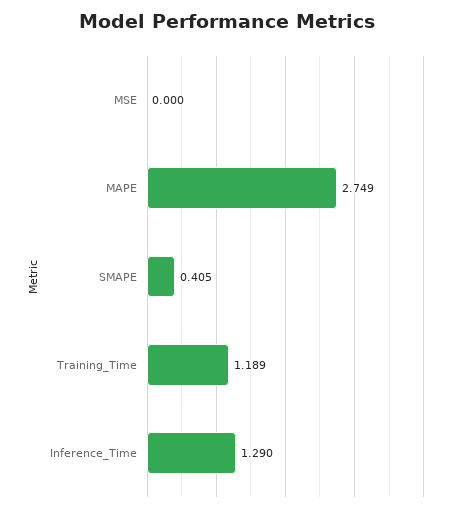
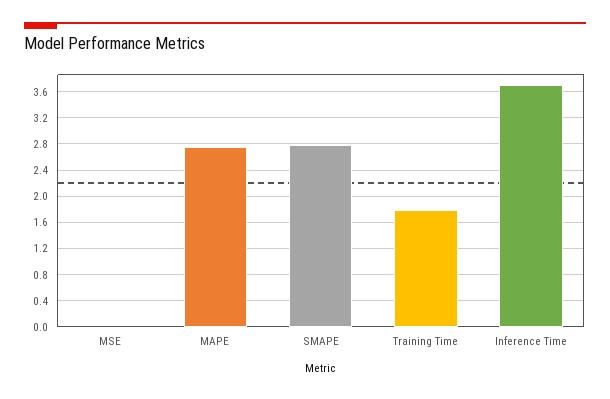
SMAPE: 0.405 -> 2.8
Training_Time: 1.189 -> 1.8
Inference_Time: 1.29 -> 3.7

